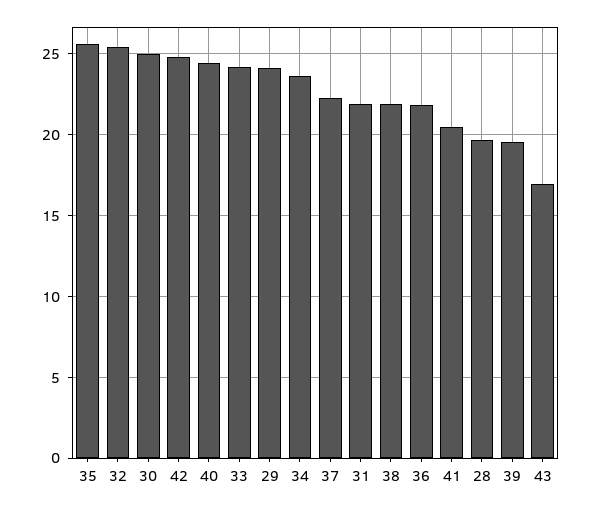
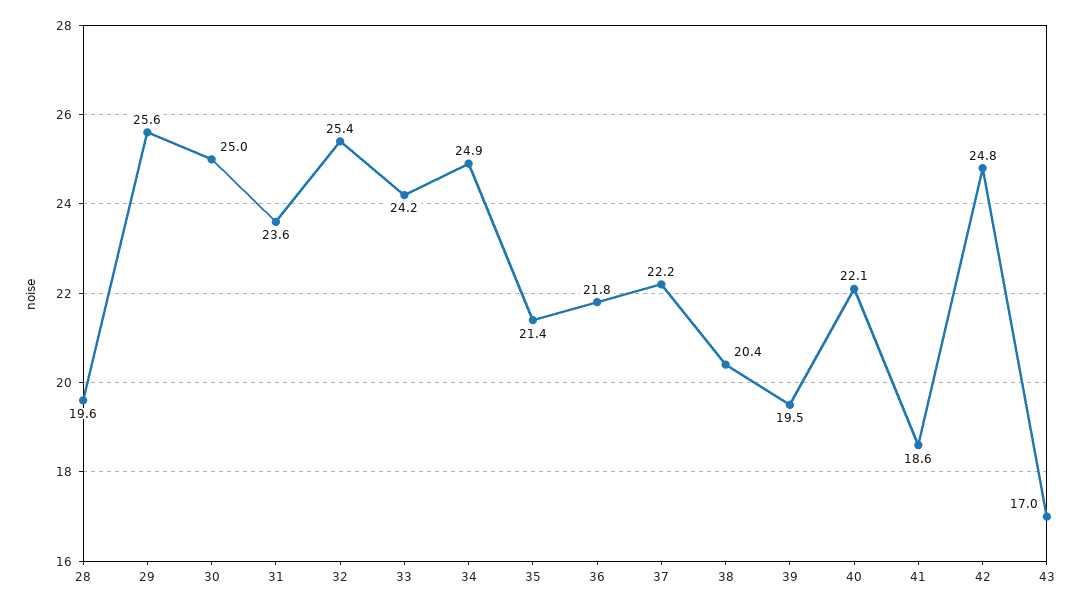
35: 25.5 -> 21.4
40: 24.5 -> 22.1
29: 24 -> 25.6
34: 23.5 -> 24.9
31: 22 -> 23.6
38: 22 -> 20.4
41: 20.5 -> 18.6

